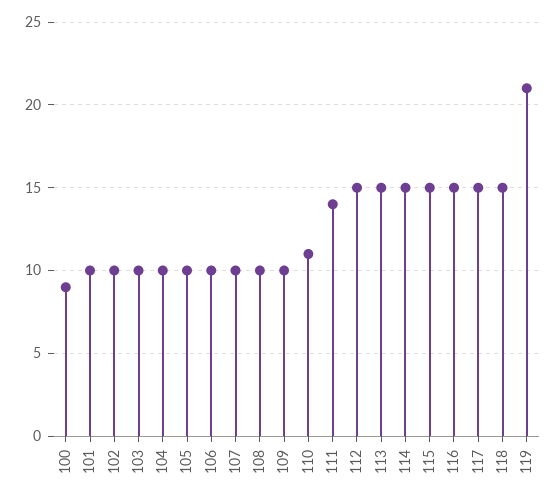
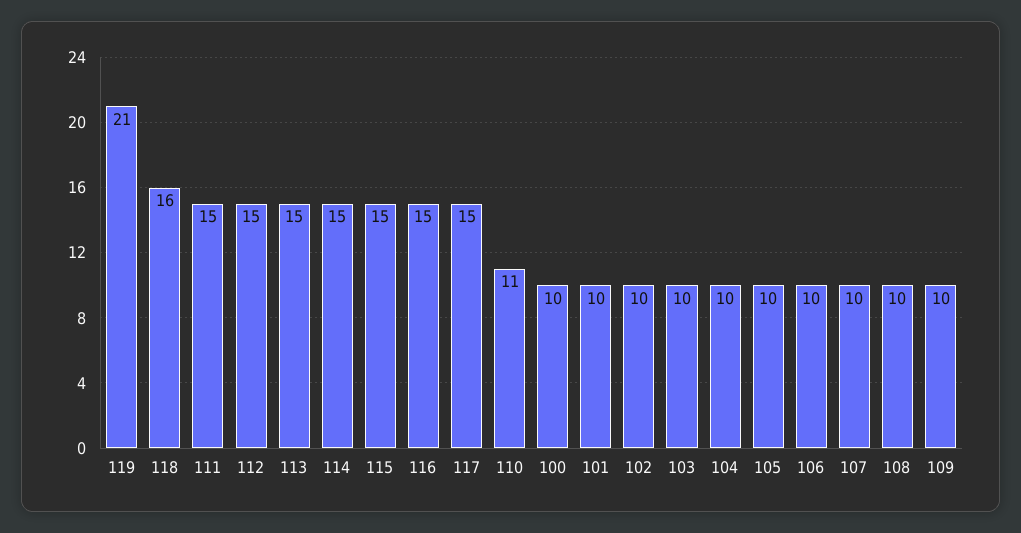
100: 9 -> 10
111: 14 -> 15
118: 15 -> 16

